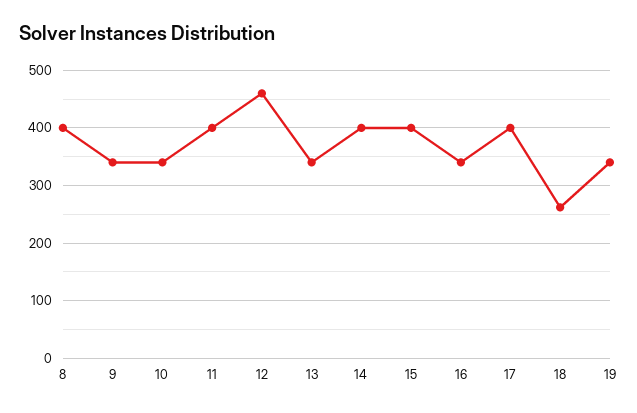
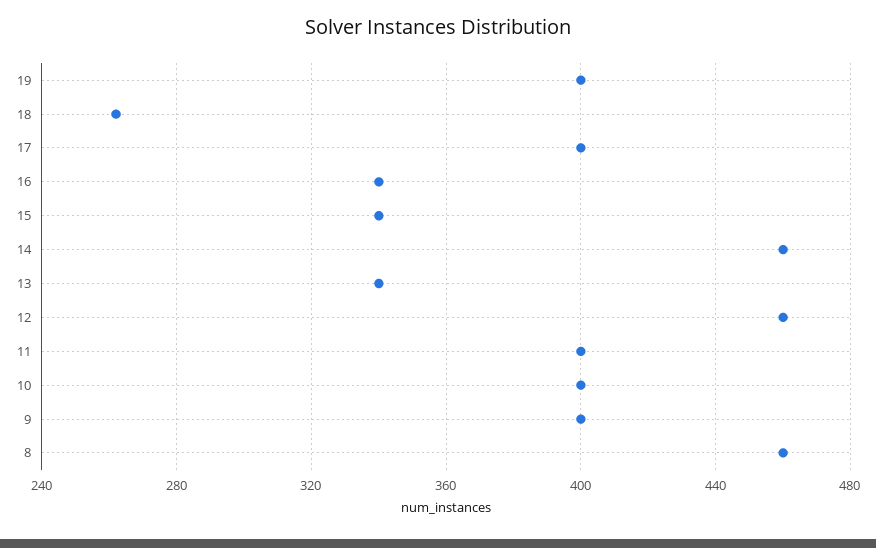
8: 400 -> 460
9: 340 -> 400
10: 340 -> 400
14: 400 -> 460
15: 400 -> 340
19: 340 -> 400

